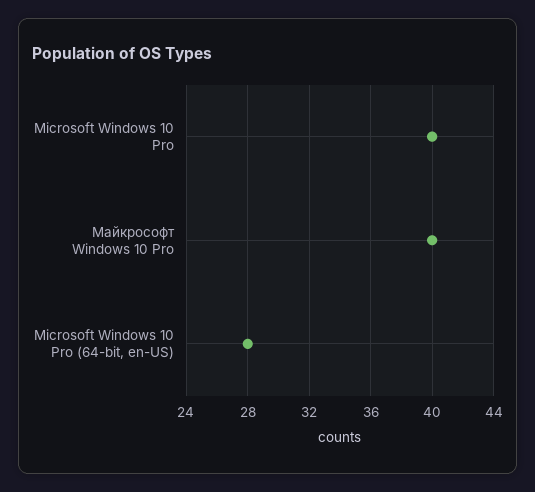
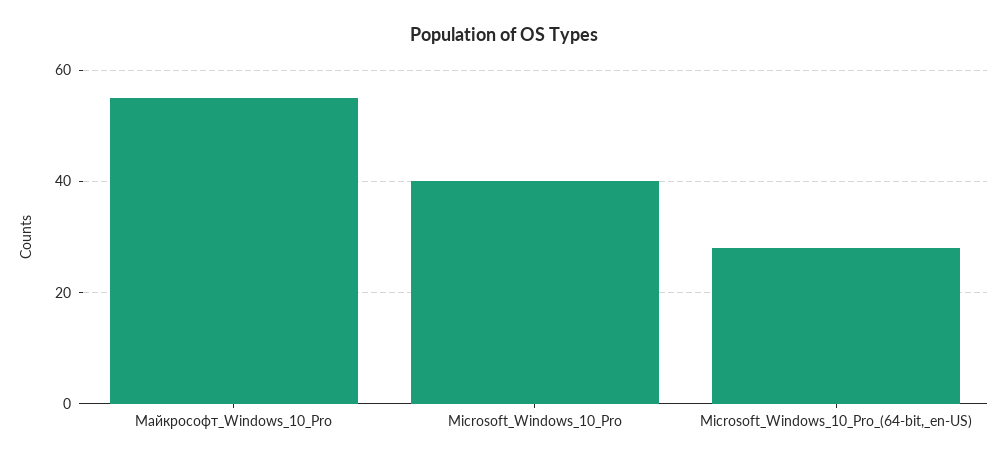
Майкрософт Windows 10 Pro: 40 -> 55

